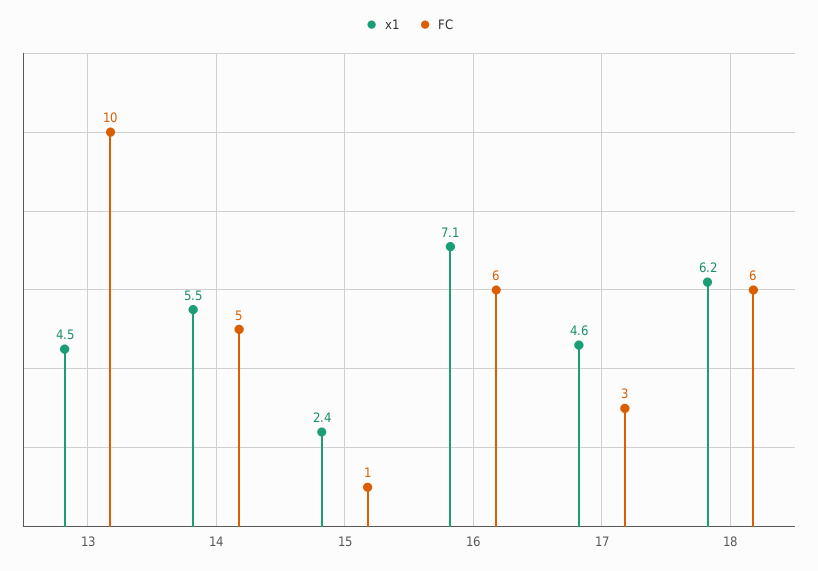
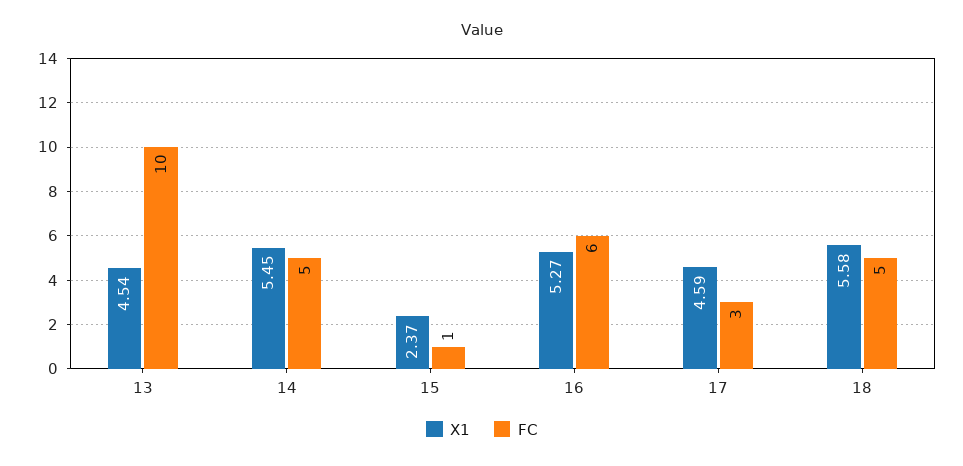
x1, 16: 7.1 -> 5.27
x1, 18: 6.2 -> 5.58
FC, 18: 6 -> 5

